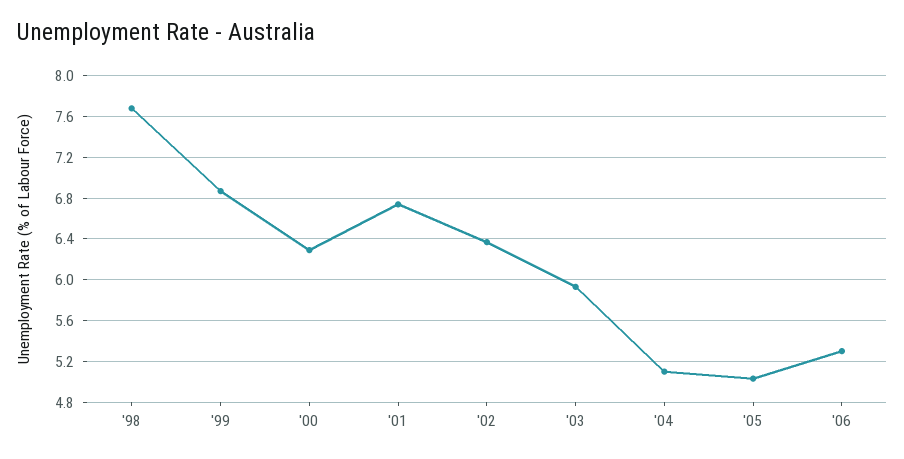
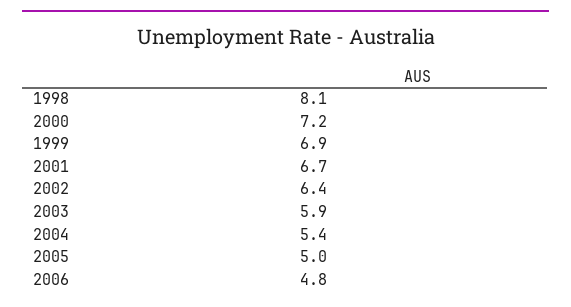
'98: 7.7 -> 8.1
'00: 6.3 -> 7.2
'04: 5.1 -> 5.4
'06: 5.3 -> 4.8

